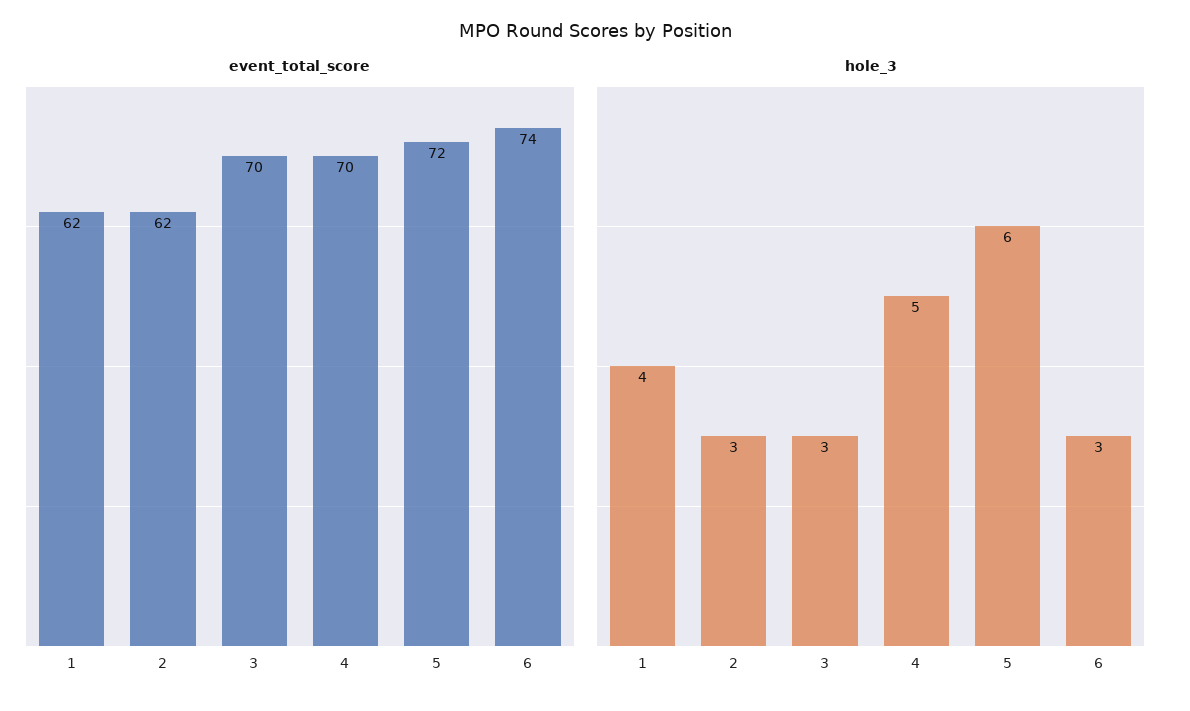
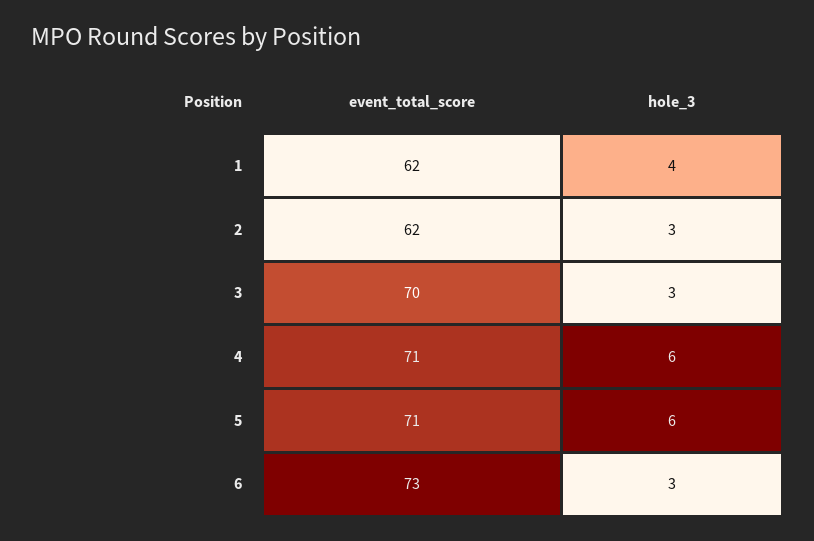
event_total_score, 4: 70 -> 71
event_total_score, 5: 72 -> 71
event_total_score, 6: 74 -> 73
hole_3, 4: 5 -> 6

